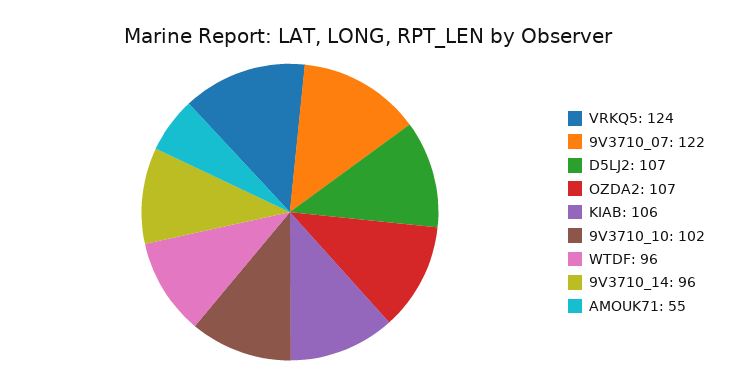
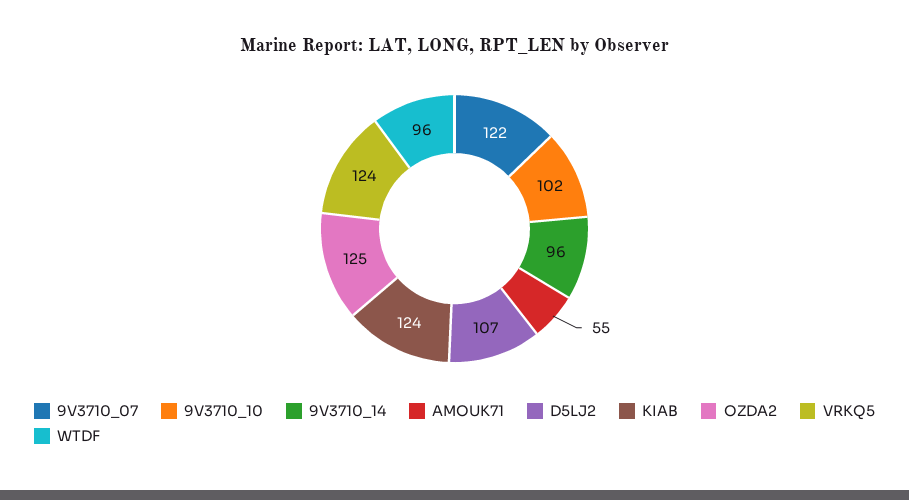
OZDA2: 107 -> 125
KIAB: 106 -> 124

